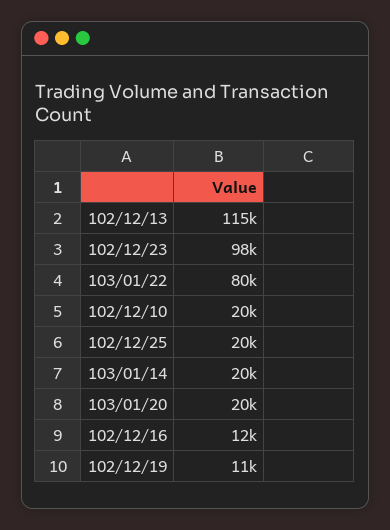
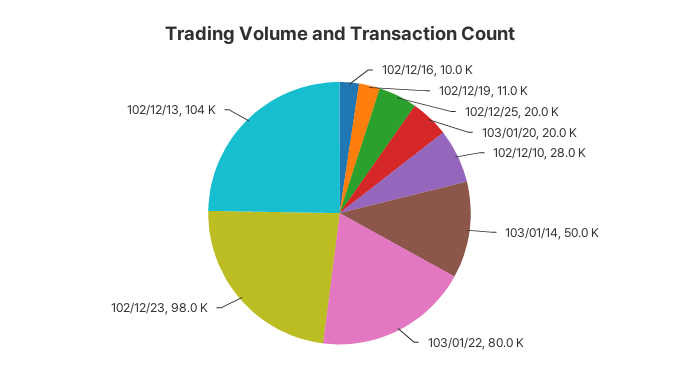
102/12/13: 115000 -> 104000
102/12/10: 20000 -> 28000
103/01/14: 20000 -> 50000
102/12/16: 12000 -> 10000

